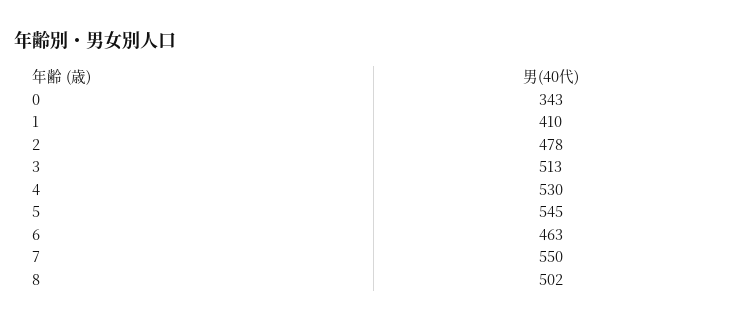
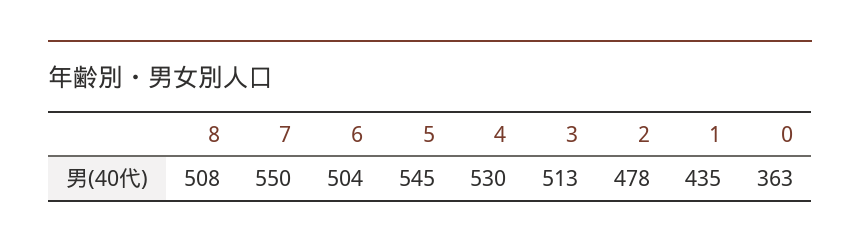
0: 343 -> 363
1: 410 -> 435
6: 463 -> 504
8: 502 -> 508

